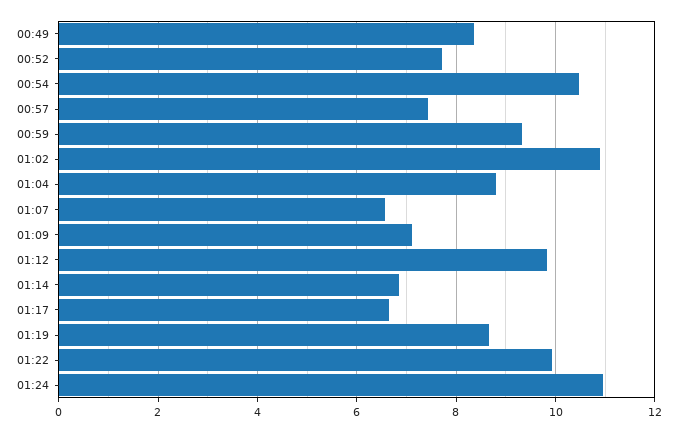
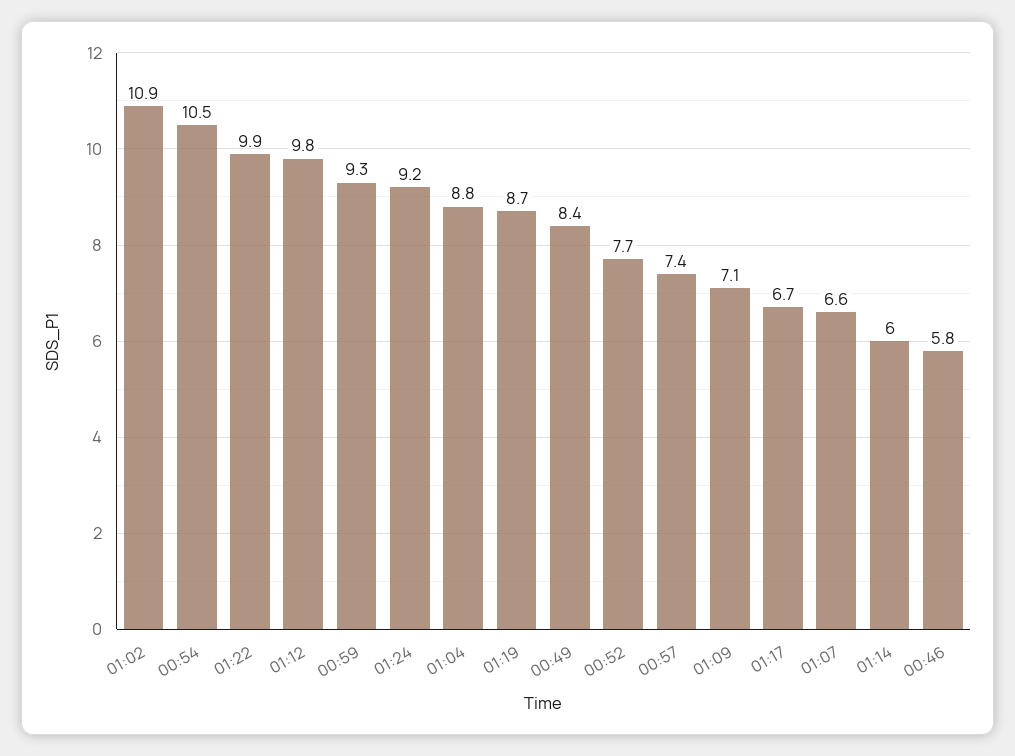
01:14: 6.8 -> 6
01:24: 11 -> 9.2
00:46: none -> 5.8

